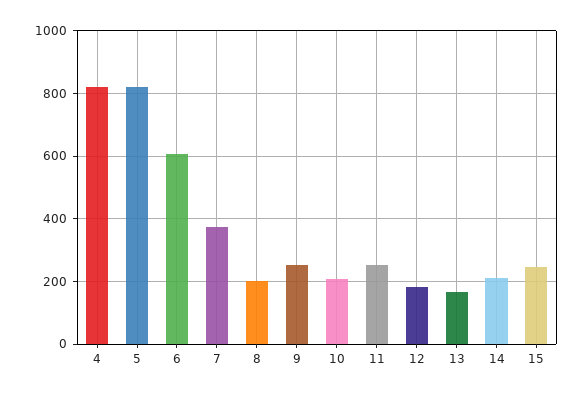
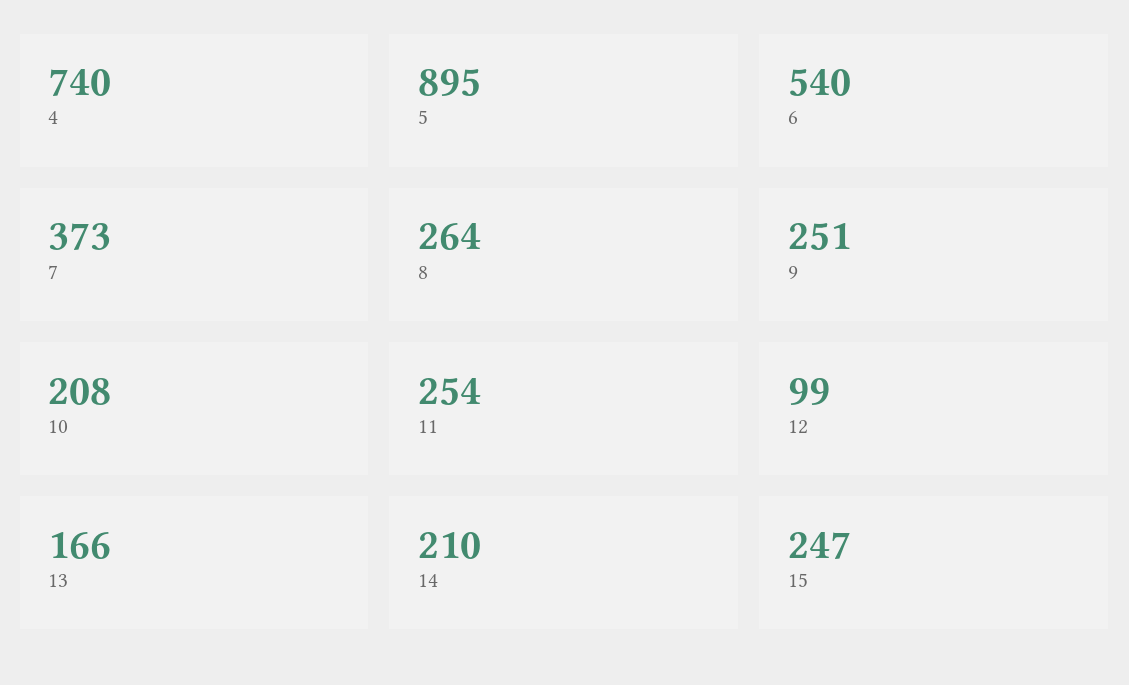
4: 820 -> 740
5: 820 -> 895
6: 600 -> 540
8: 200 -> 264
12: 180 -> 99

